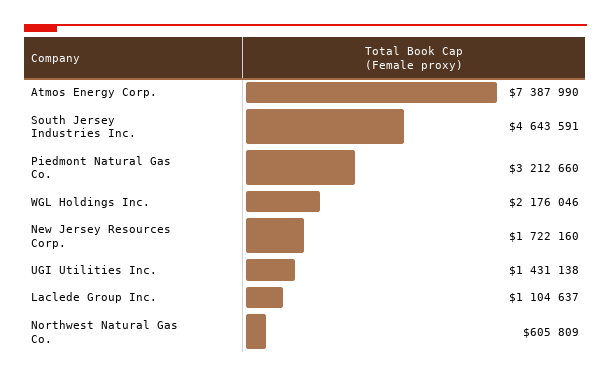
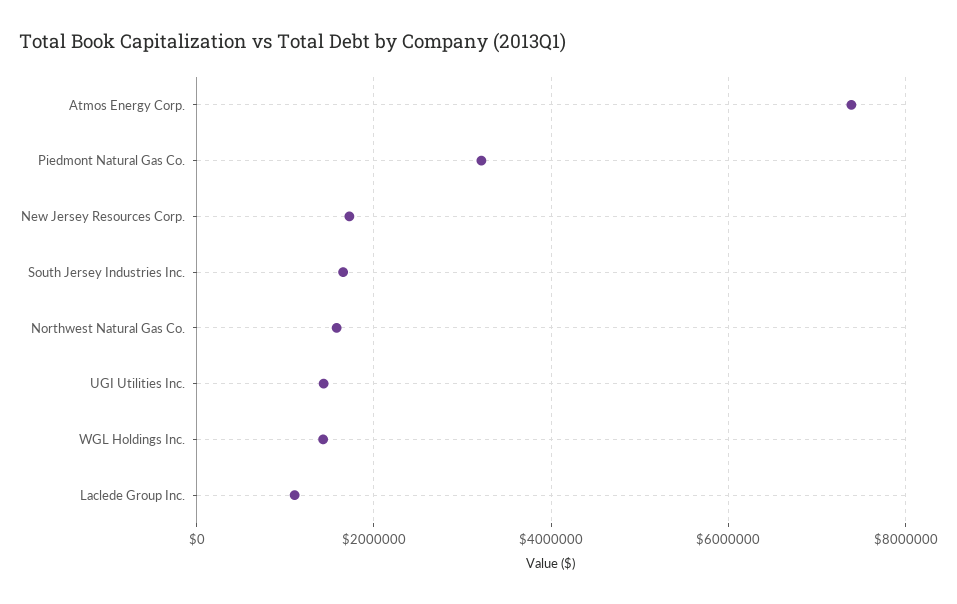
South Jersey Industries Inc.: 4643591 -> 1600000
WGL Holdings Inc.: 2176046 -> 1400000
Northwest Natural Gas Co.: 605809 -> 1600000

